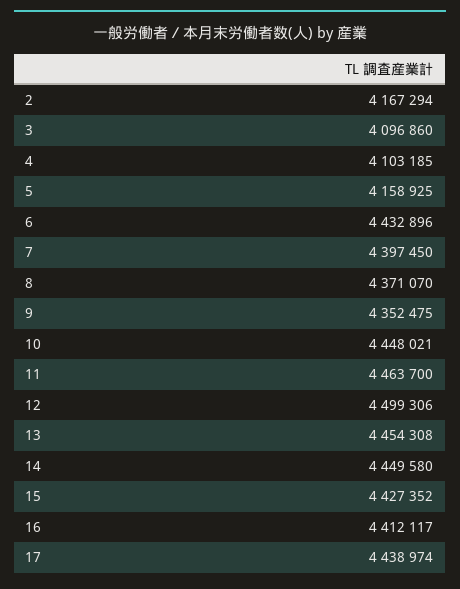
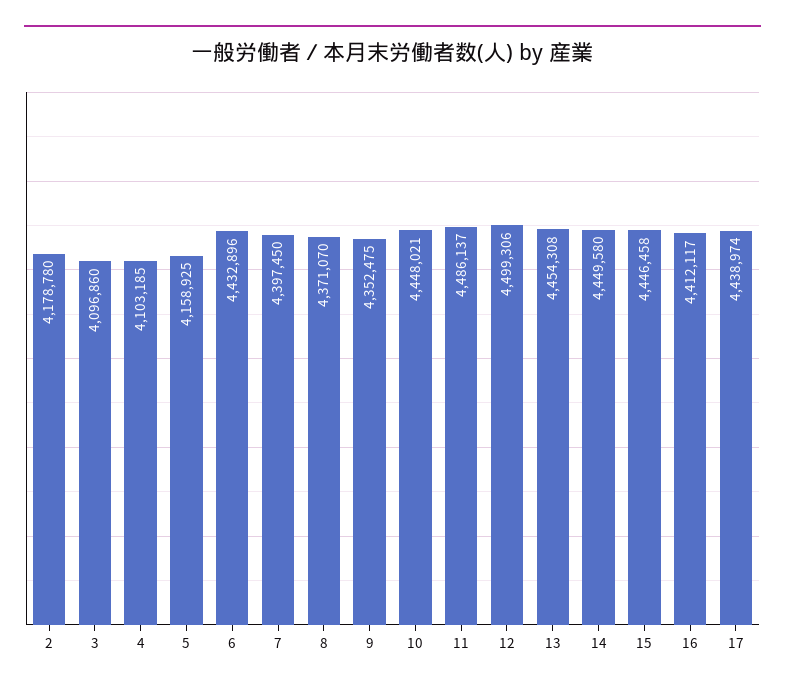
2: 4167294 -> 4178780
11: 4463700 -> 4486137
15: 4427352 -> 4446458

